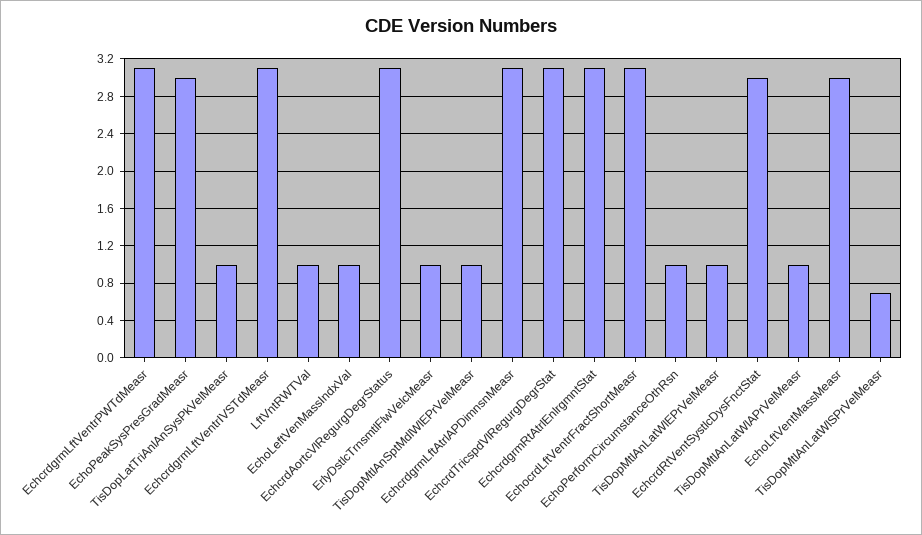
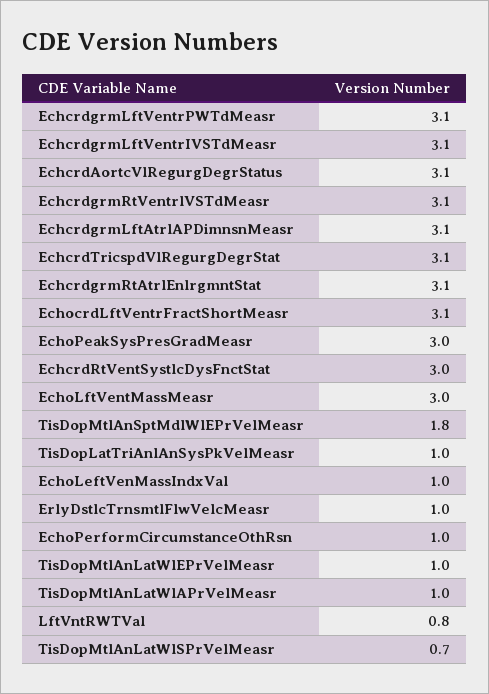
LftVntRWTVal: 1 -> 0.8
TisDopMtlAnSptMdlWlEPrVelMeasr: 1 -> 1.8
EchcrdgrmRtVentrlVSTdMeasr: none -> 3.1

